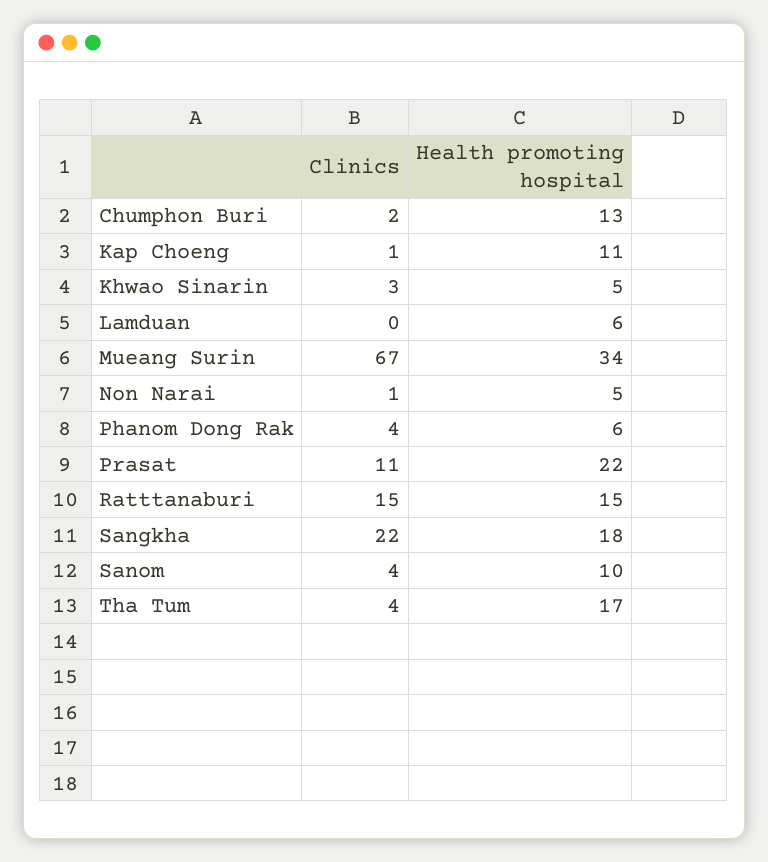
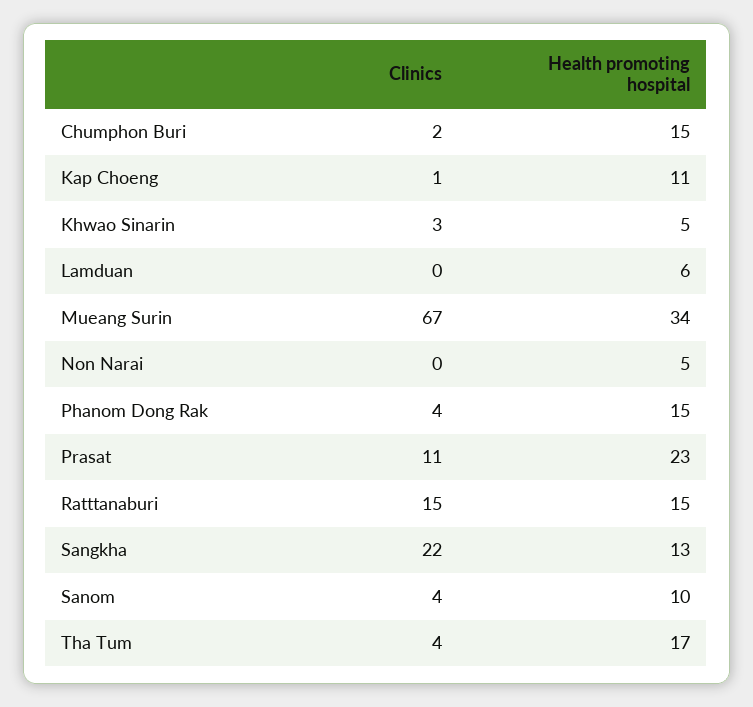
Health promoting hospital, Chumphon Buri: 13 -> 15
Clinics, Non Narai: 1 -> 0
Health promoting hospital, Phanom Dong Rak: 6 -> 15
Health promoting hospital, Prasat: 22 -> 23
Health promoting hospital, Sangkha: 18 -> 13

